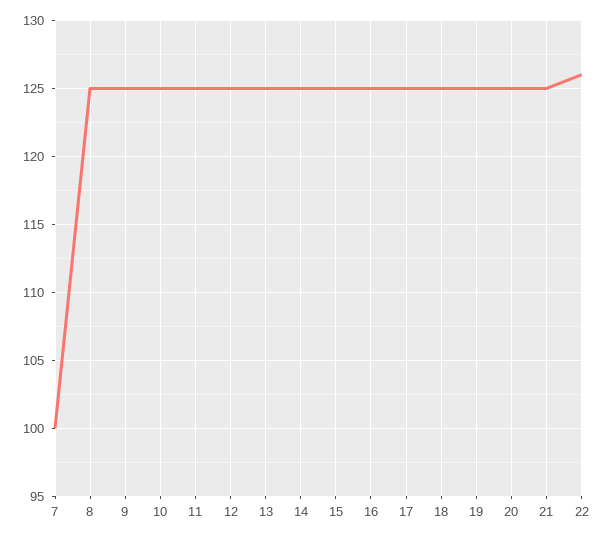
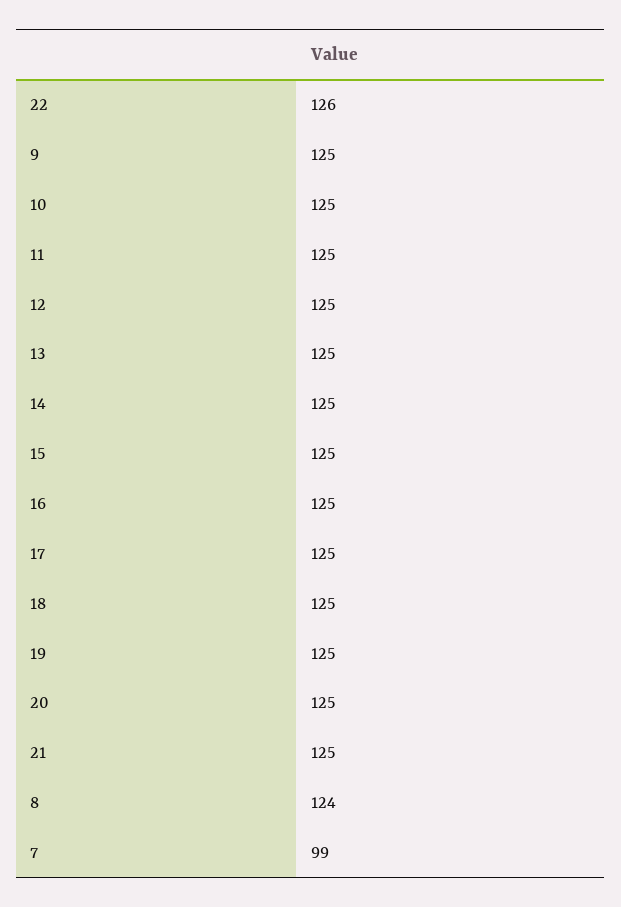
7: 100 -> 99
8: 125 -> 124

